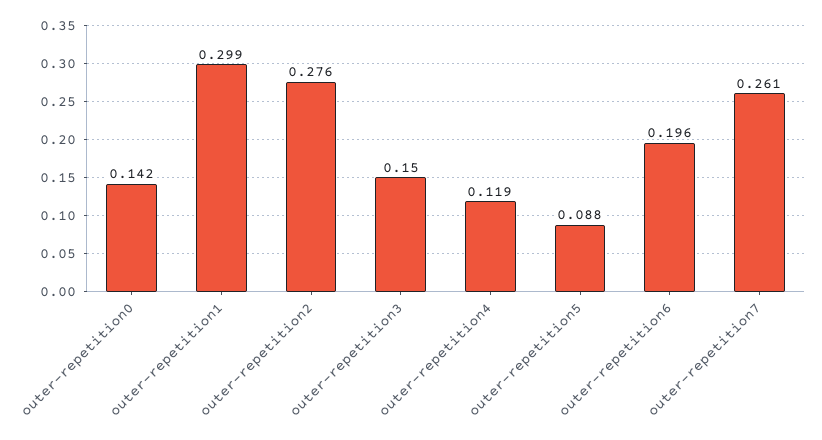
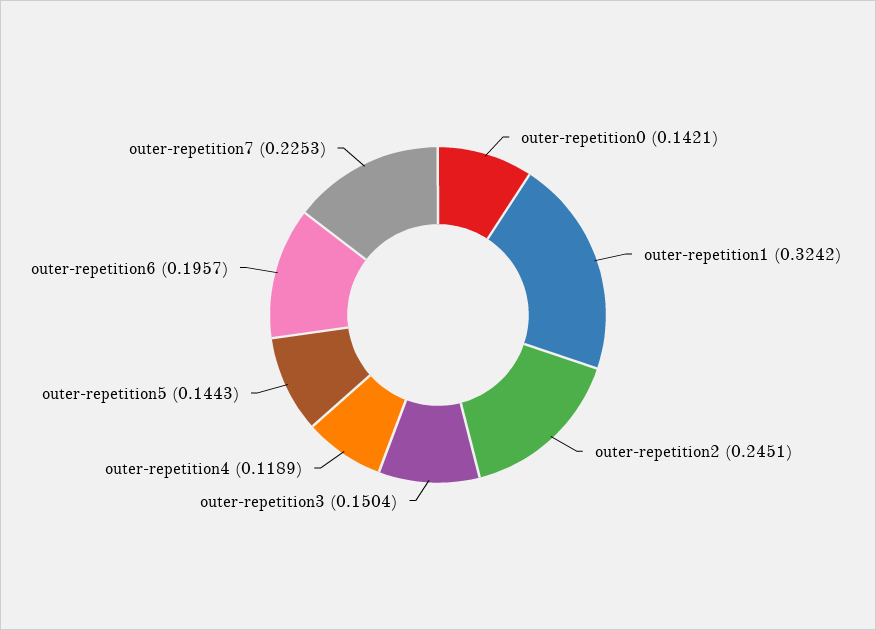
outer-repetition1: 0.299 -> 0.3242
outer-repetition2: 0.276 -> 0.2451
outer-repetition5: 0.088 -> 0.1443
outer-repetition7: 0.261 -> 0.2253

